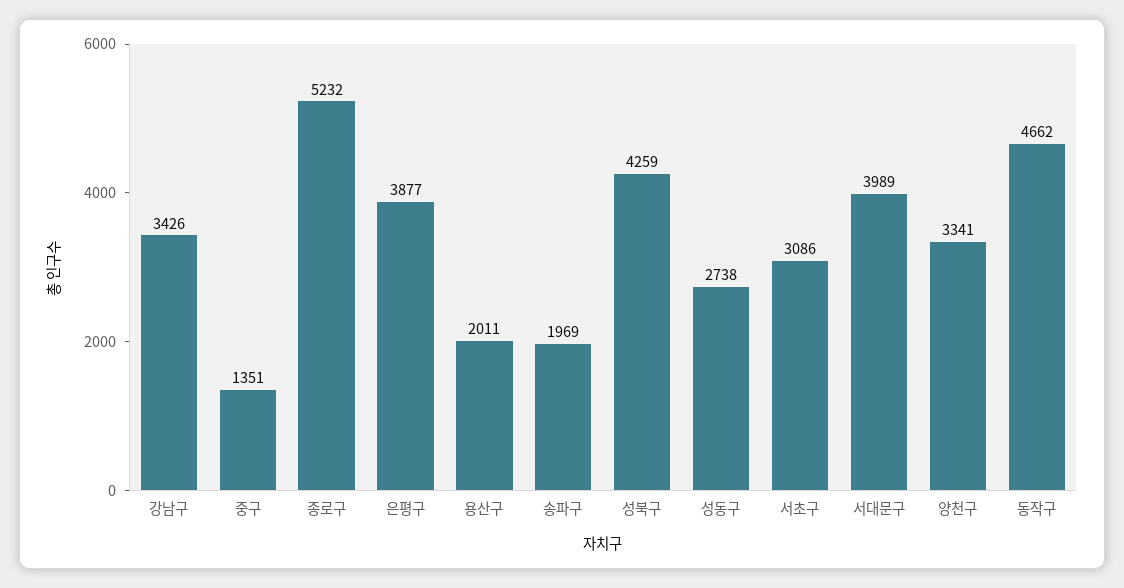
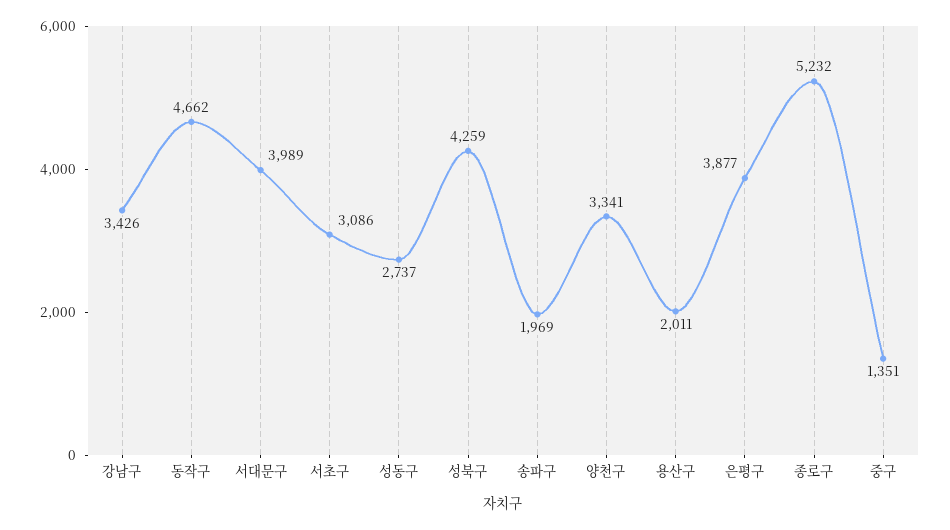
성동구: 2738 -> 2737

